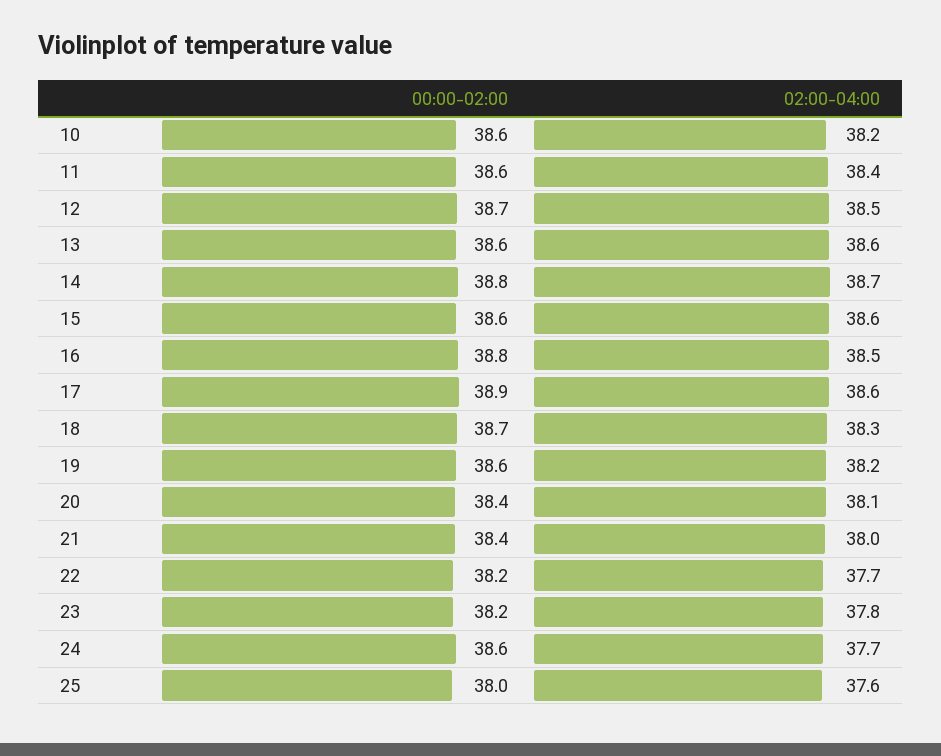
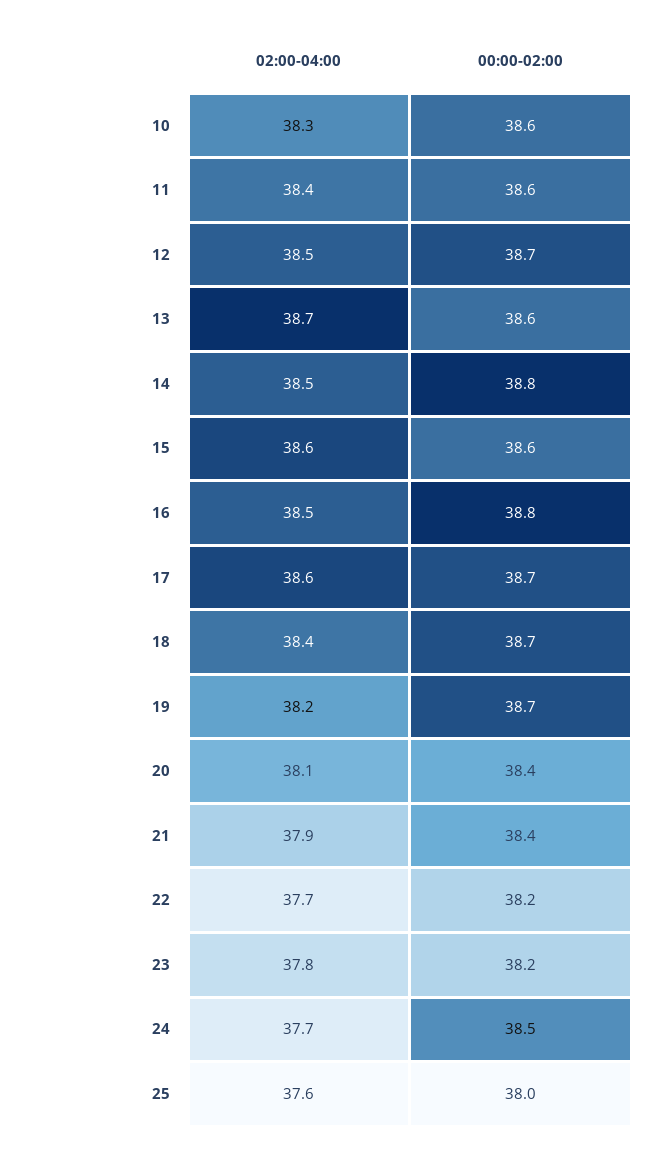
02:00-04:00, 10: 38.2 -> 38.3
02:00-04:00, 13: 38.6 -> 38.7
02:00-04:00, 14: 38.7 -> 38.5
00:00-02:00, 17: 38.9 -> 38.7
02:00-04:00, 18: 38.3 -> 38.4
00:00-02:00, 19: 38.6 -> 38.7
02:00-04:00, 21: 38 -> 37.9
00:00-02:00, 24: 38.6 -> 38.5

